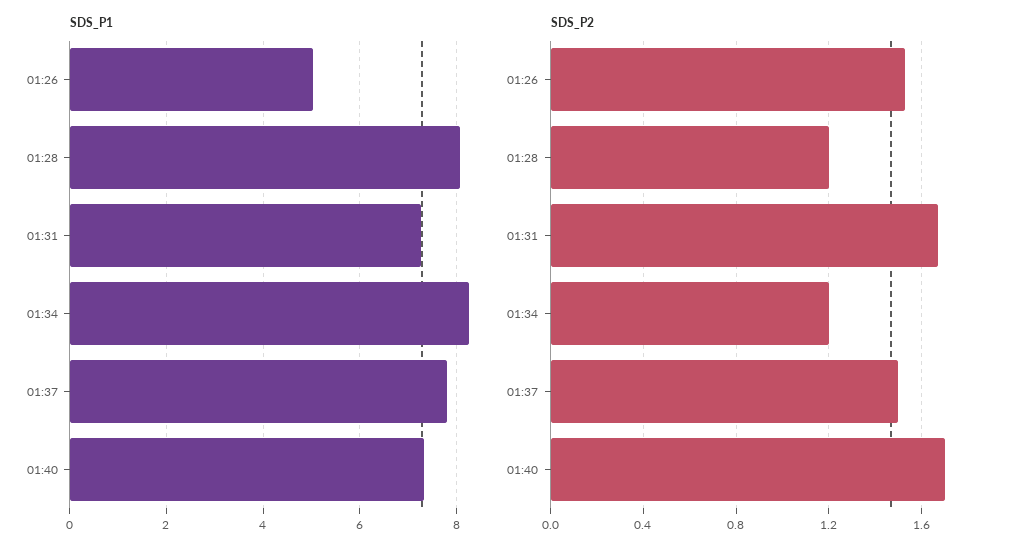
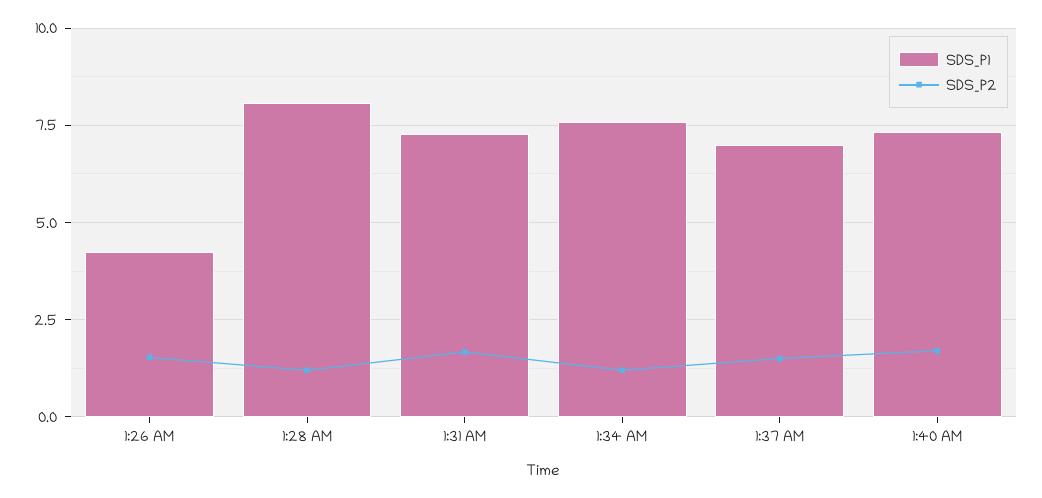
SDS_P1, 01:26: 5 -> 4.25
SDS_P1, 01:34: 8.2 -> 7.5
SDS_P1, 01:37: 7.8 -> 7

